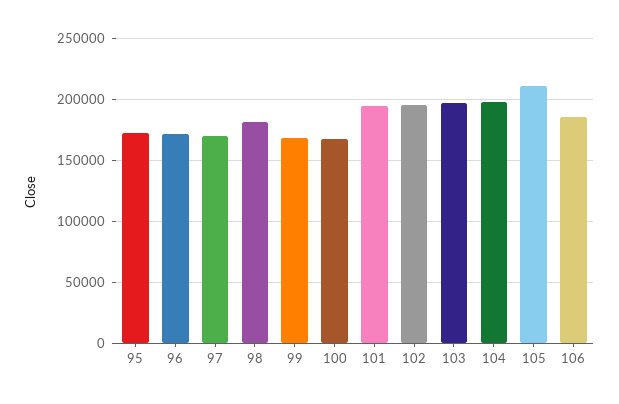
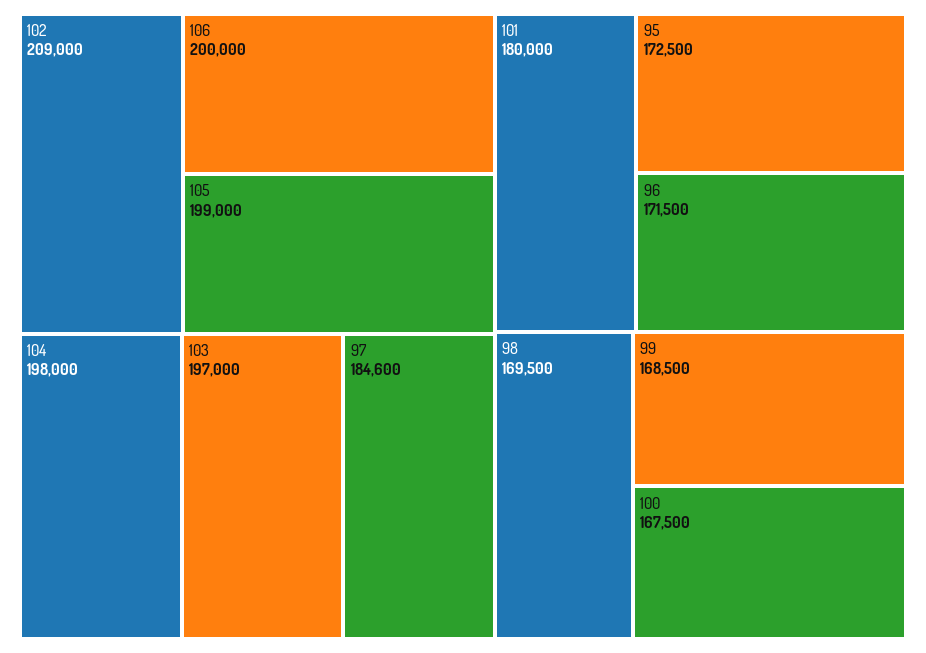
97: 170000 -> 184600
98: 180000 -> 169500
101: 195000 -> 180000
102: 195000 -> 209000
105: 210000 -> 199000
106: 185000 -> 200000

